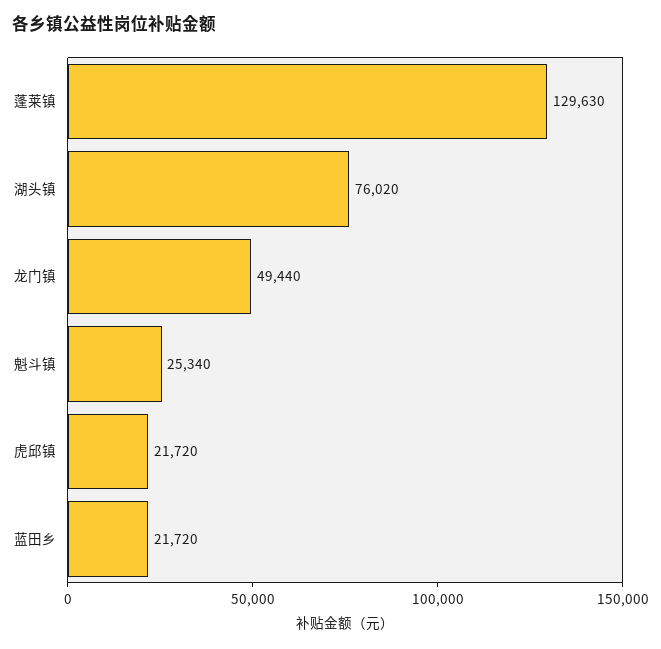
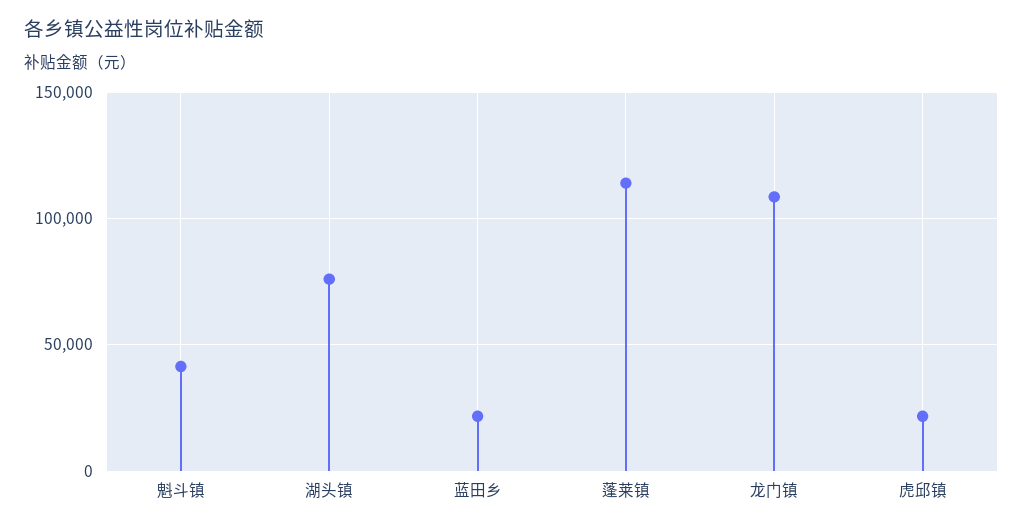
蓬莱镇: 129630 -> 115000
龙门镇: 49440 -> 110000
魁斗镇: 25340 -> 40000

